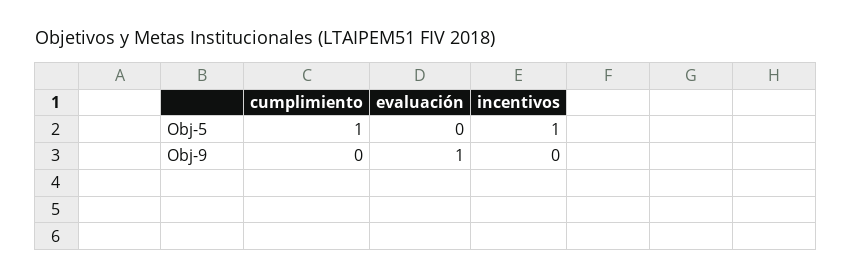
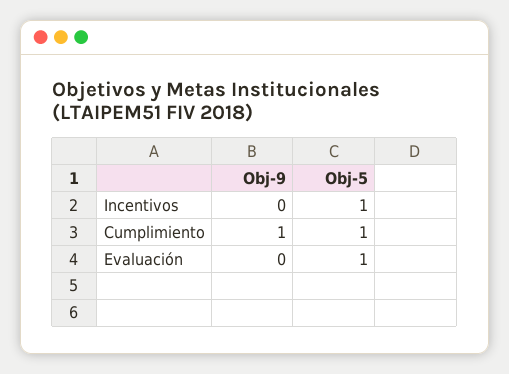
evaluación, Obj-5: 0 -> 1
cumplimiento, Obj-9: 0 -> 1
evaluación, Obj-9: 1 -> 0

